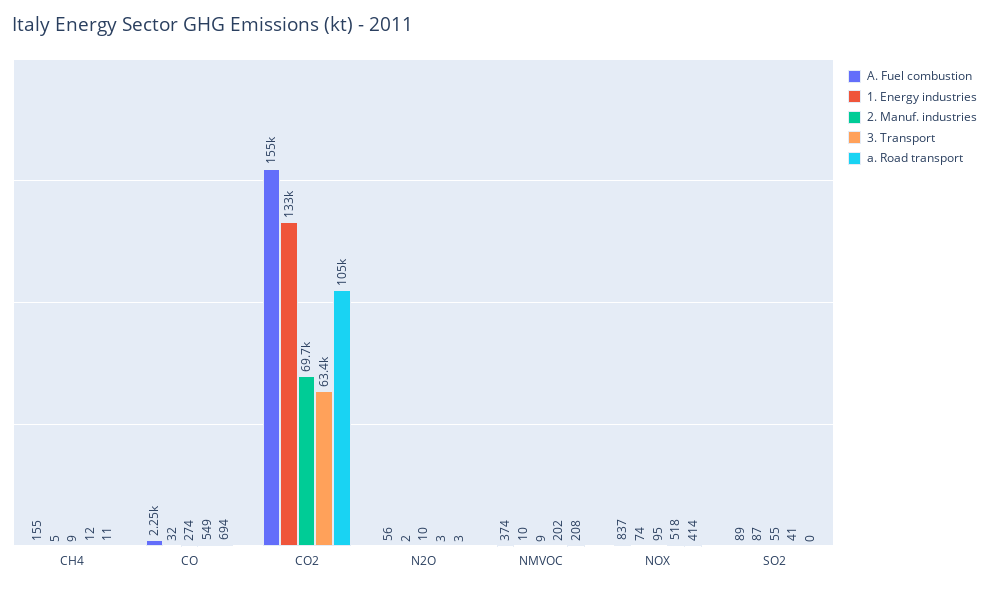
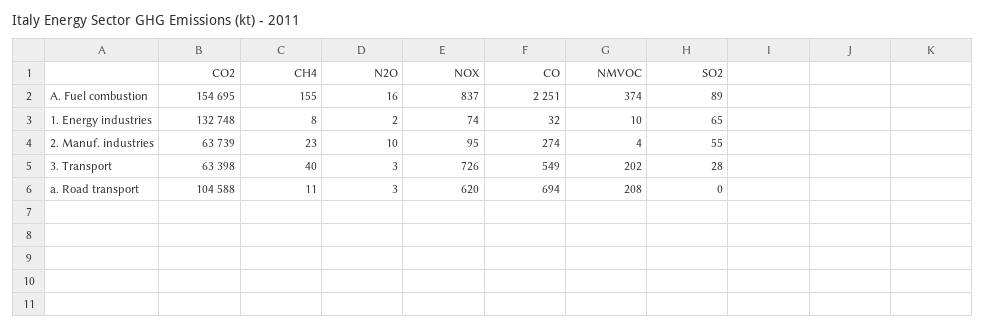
1. Energy industries, CH4: 5 -> 8
2. Manuf. industries, CH4: 9 -> 23
3. Transport, CH4: 12 -> 40
2. Manuf. industries, CO2: 69700 -> 63739
A. Fuel combustion, N2O: 56 -> 16
2. Manuf. industries, NMVOC: 9 -> 4
3. Transport, NOX: 518 -> 726
a. Road transport, NOX: 414 -> 620
1. Energy industries, SO2: 87 -> 65
3. Transport, SO2: 41 -> 28

